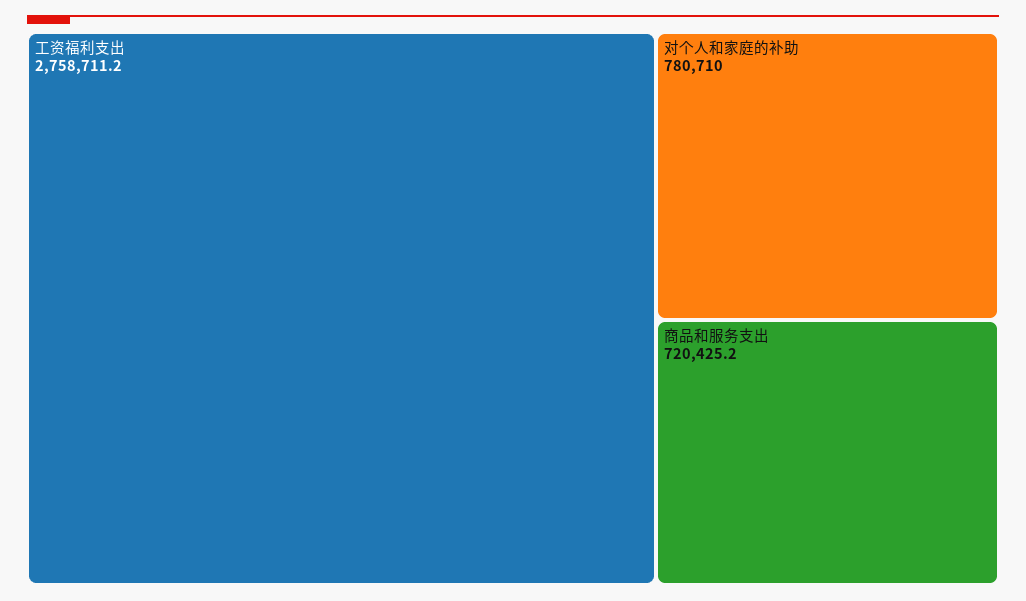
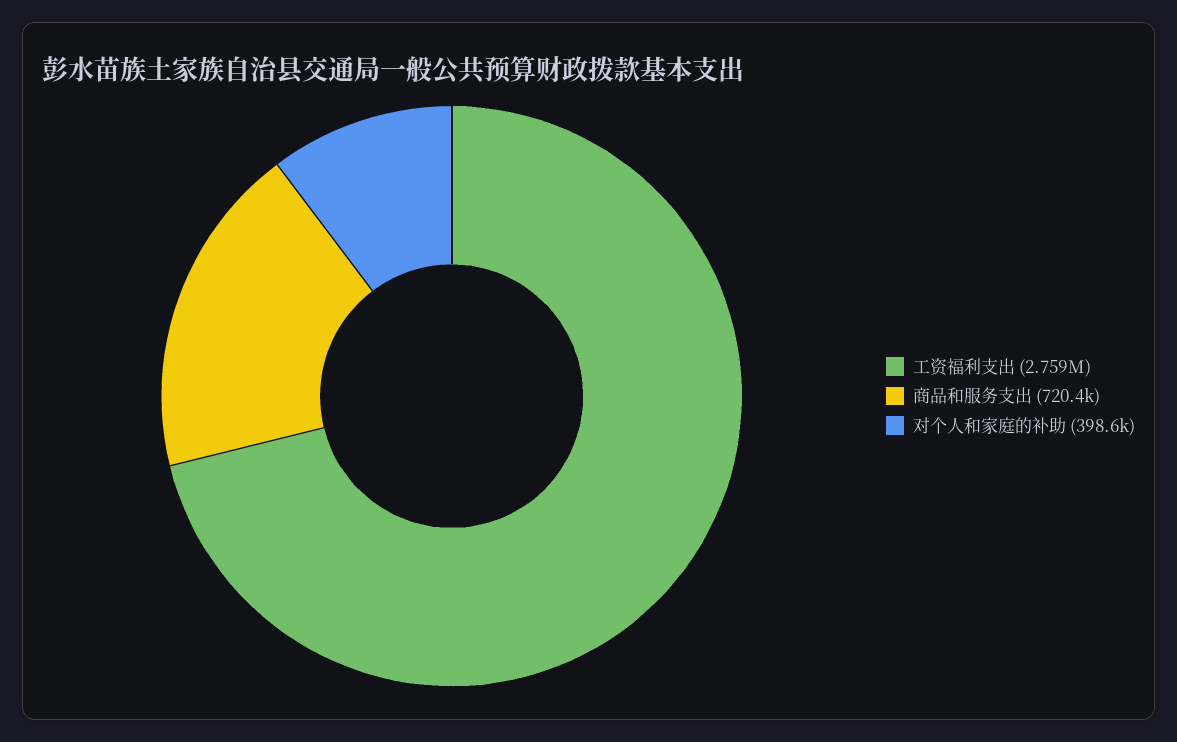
对个人和家庭的补助: 780710 -> 398600

